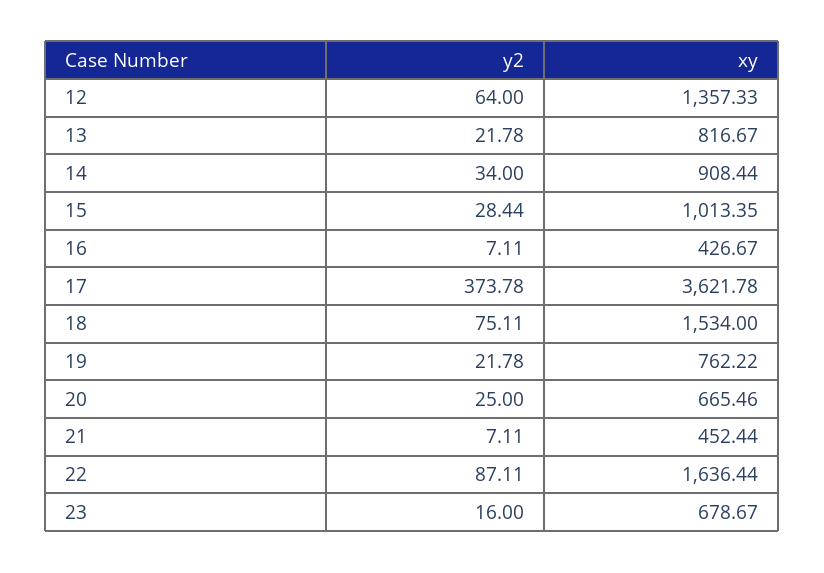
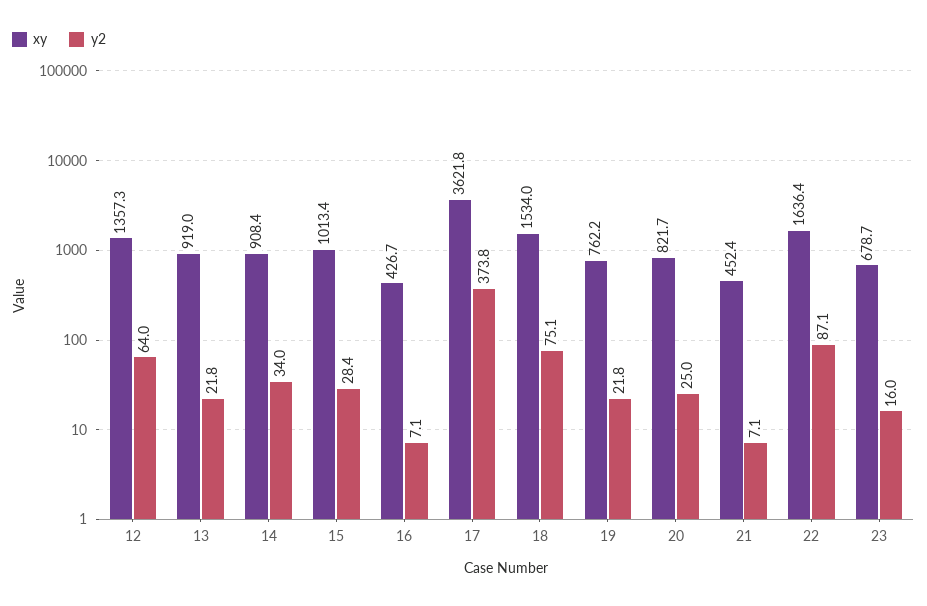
xy, 13: 816.67 -> 919
xy, 20: 665.46 -> 821.7

